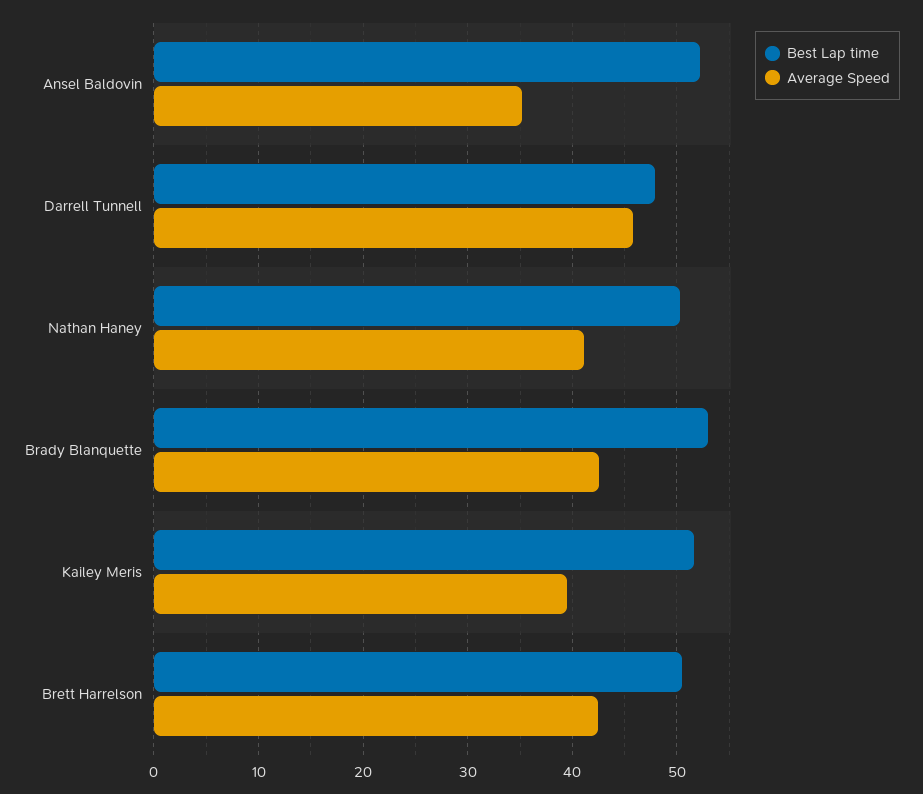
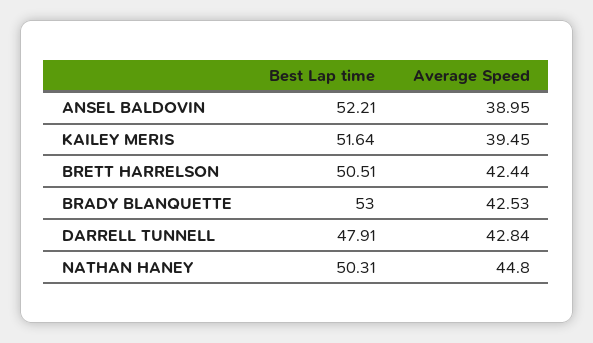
Average Speed, Ansel Baldovin: 35 -> 38.95
Average Speed, Darrell Tunnell: 46 -> 42.84
Average Speed, Nathan Haney: 41 -> 44.8

